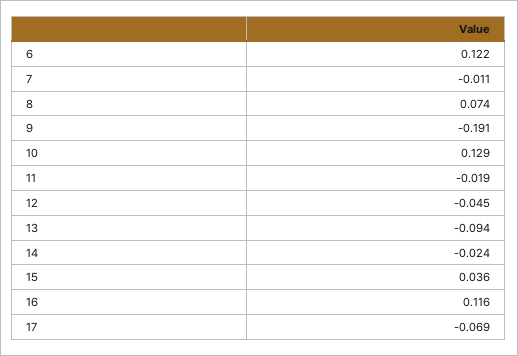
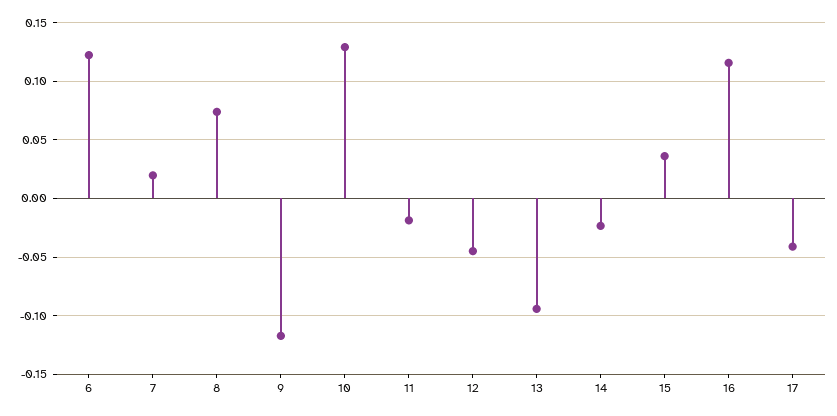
7: -0.011 -> 0.02
9: -0.191 -> -0.12
17: -0.069 -> -0.04

